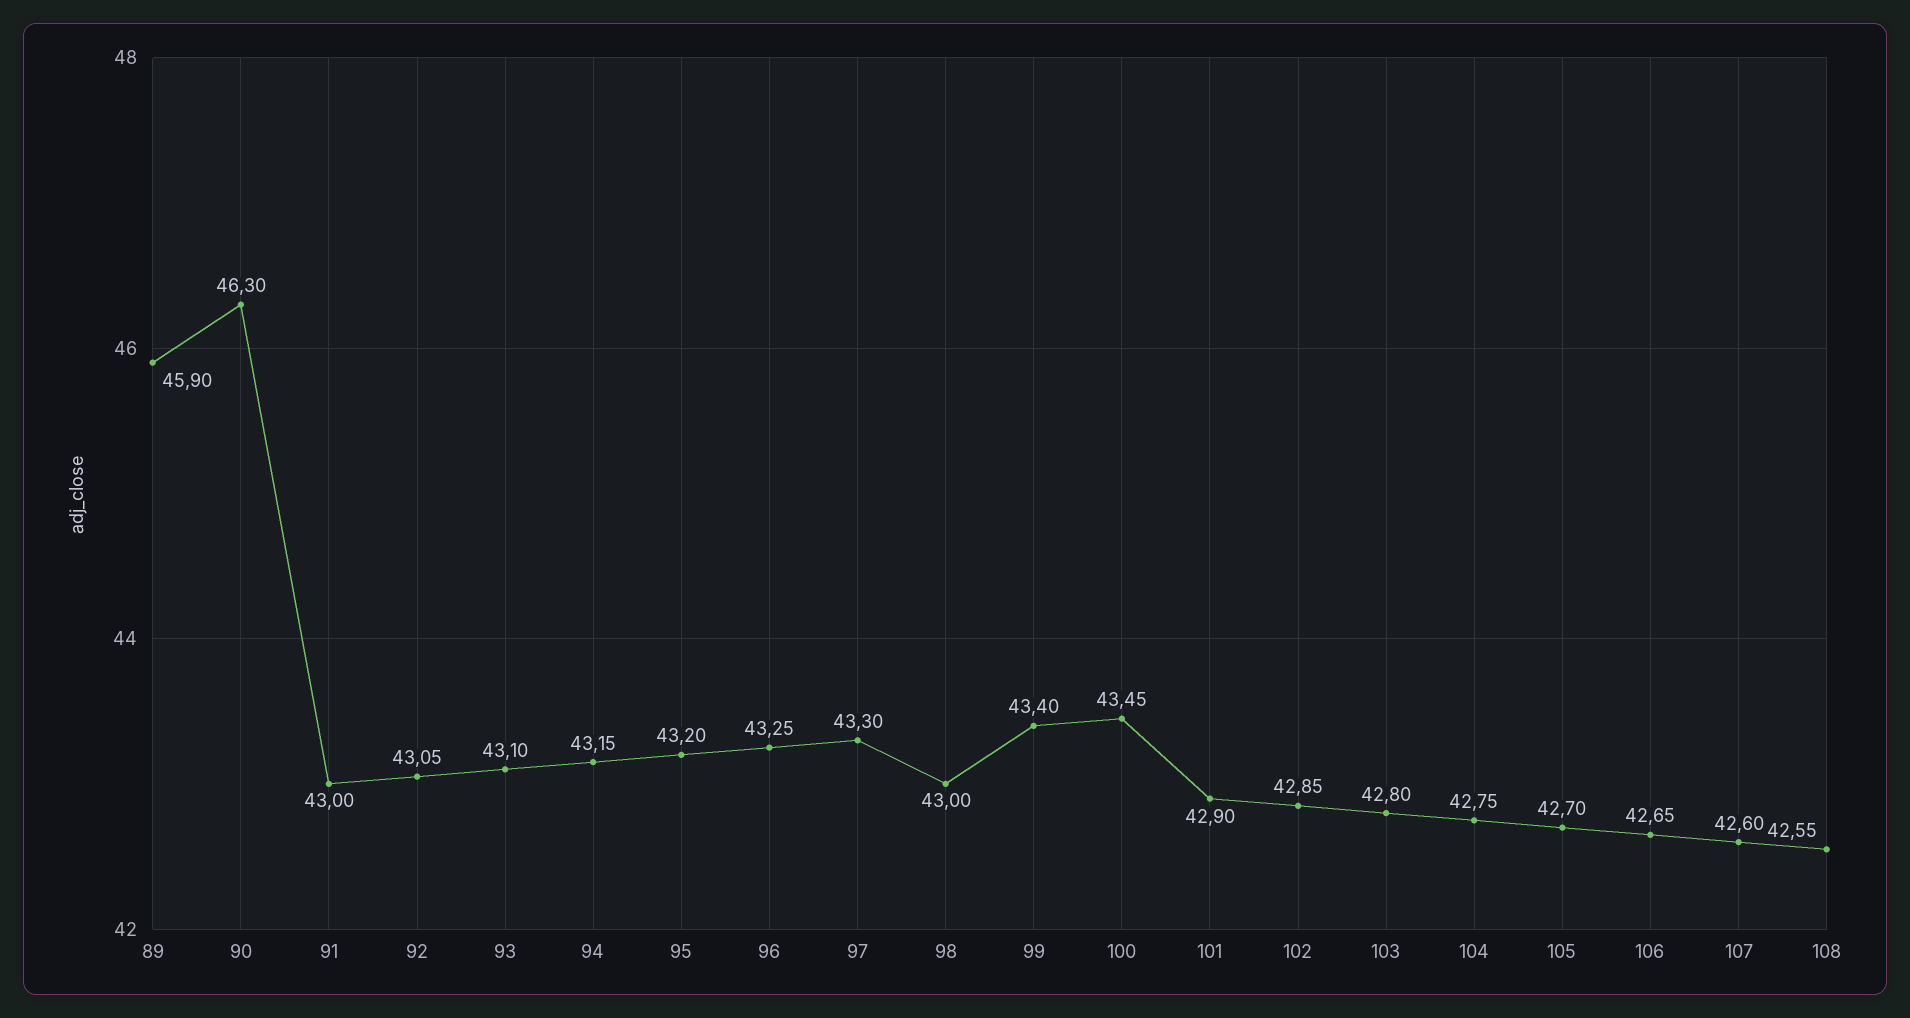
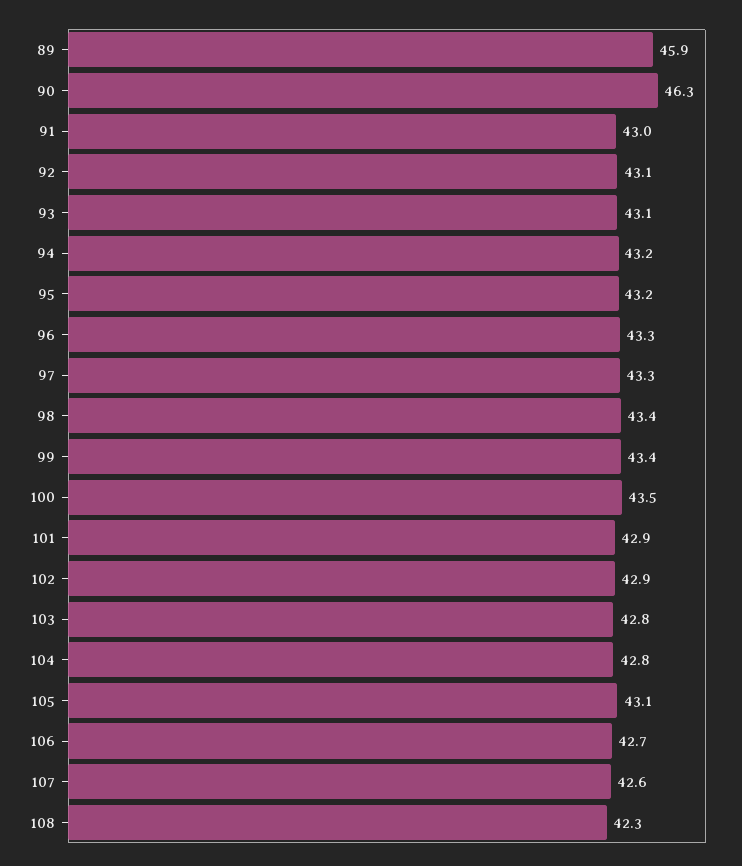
98: 43 -> 43.4
105: 42.7 -> 43.1
108: 42.55 -> 42.3

